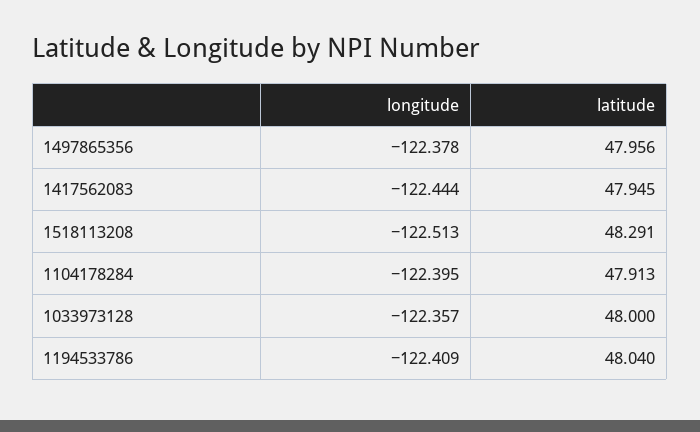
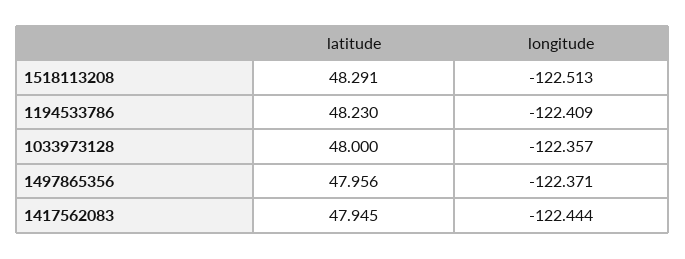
longitude, 1497865356: -122.378 -> -122.371
longitude, 1104178284: -122.395 -> none
latitude, 1104178284: 47.913 -> none
latitude, 1194533786: 48.04 -> 48.23

